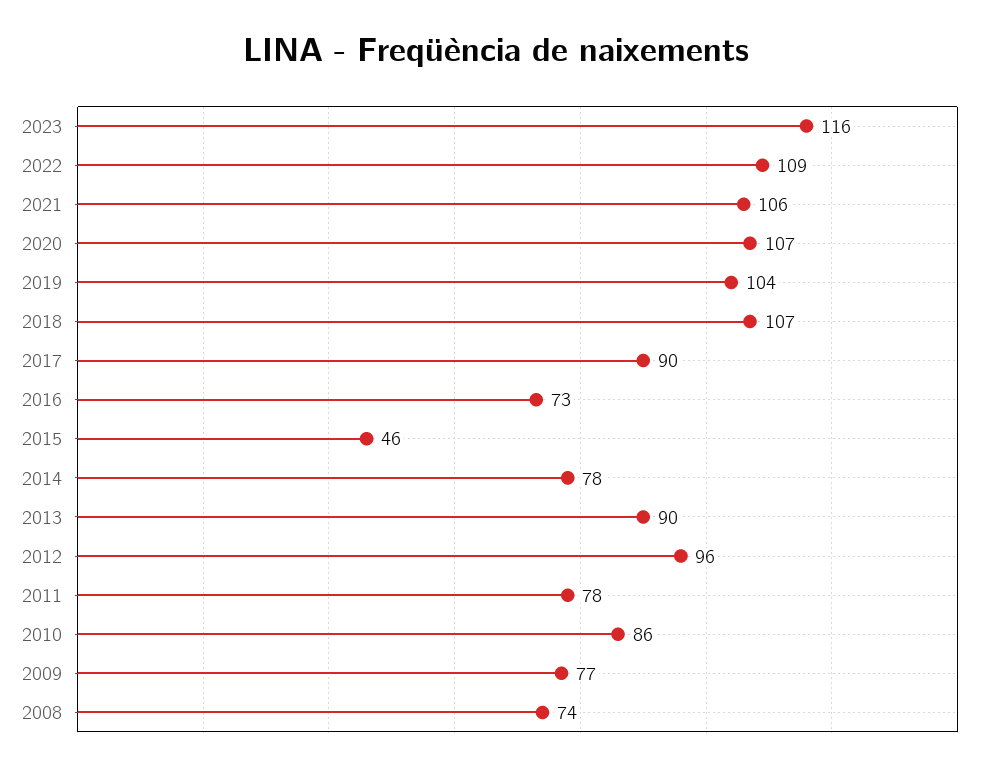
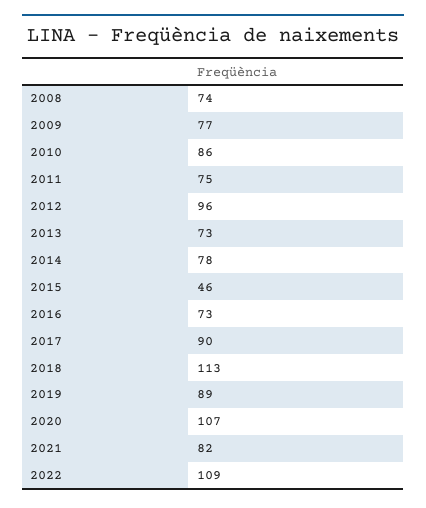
2023: 116 -> none
2021: 106 -> 82
2019: 104 -> 89
2018: 107 -> 113
2013: 90 -> 73
2011: 78 -> 75

